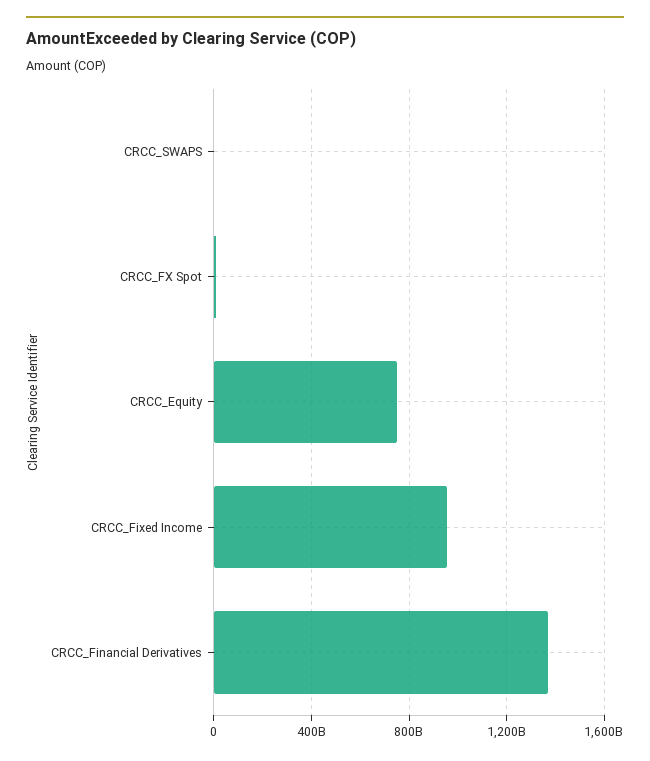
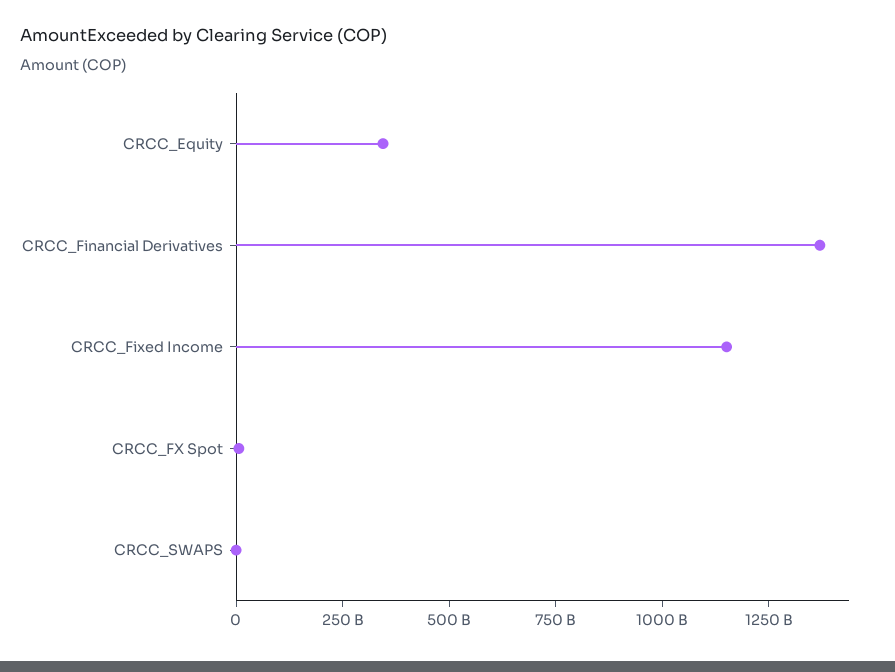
CRCC_Equity: 750000000000 -> 350000000000
CRCC_Fixed Income: 950000000000 -> 1150000000000

